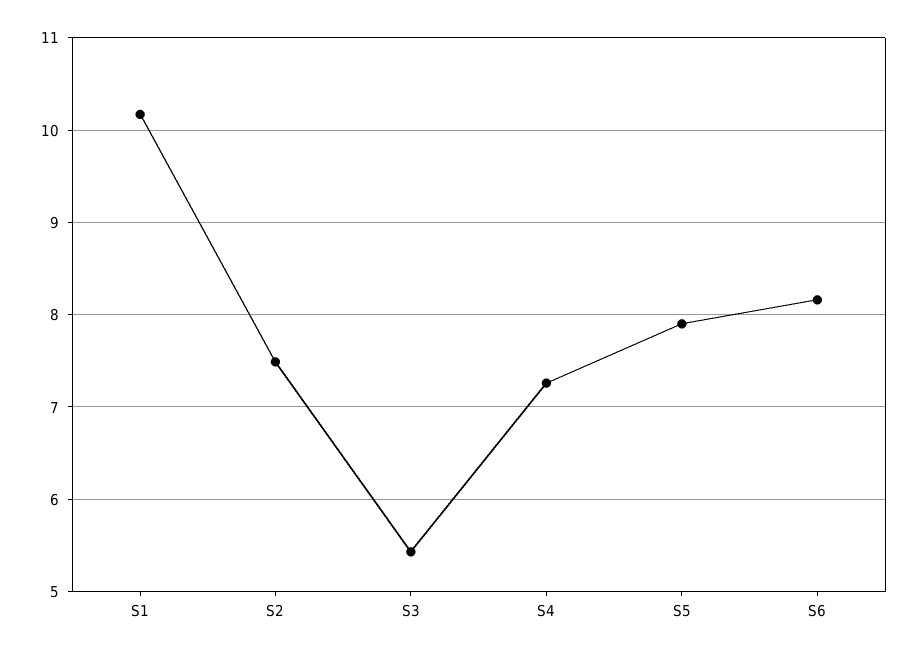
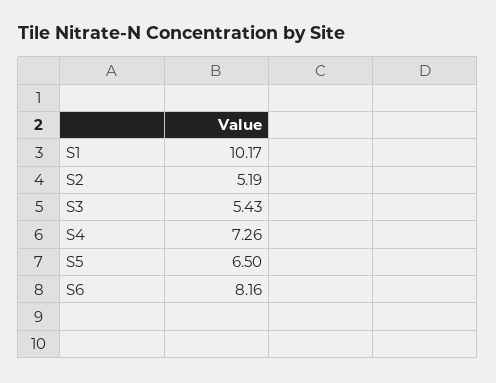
S2: 7.5 -> 5.19
S5: 7.9 -> 6.5

